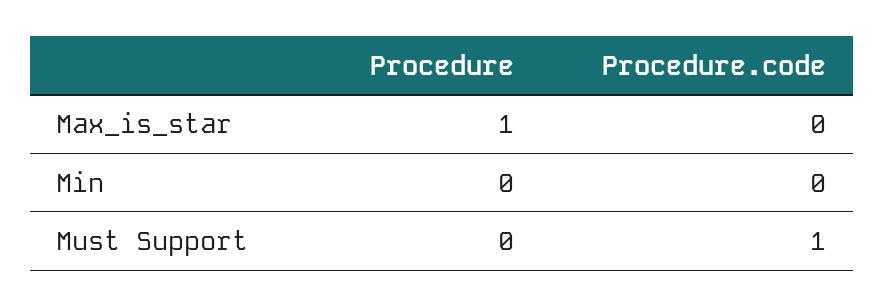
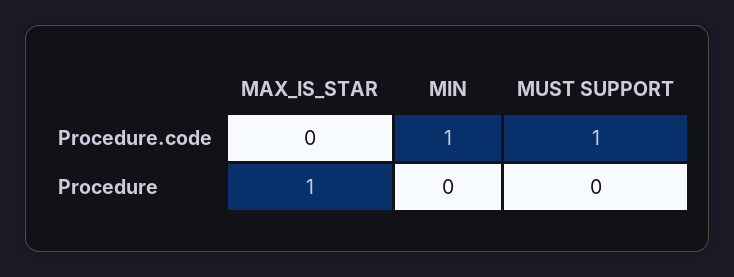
Procedure.code, Min: 0 -> 1

